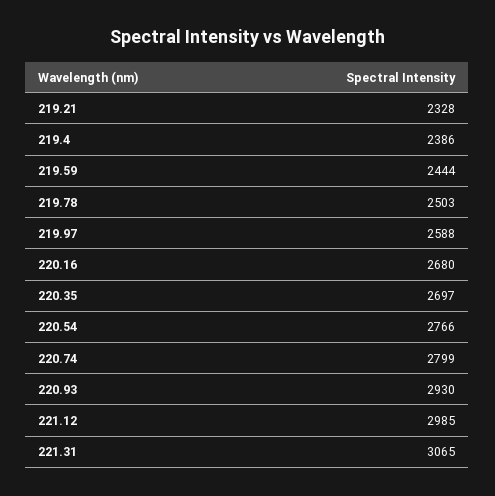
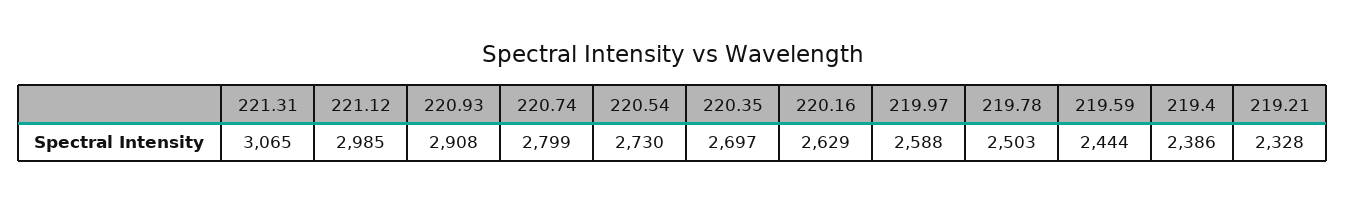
220.16: 2680 -> 2629
220.54: 2766 -> 2730
220.93: 2930 -> 2908

